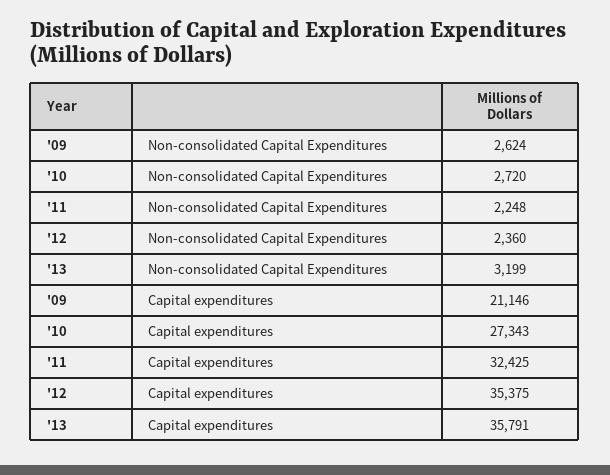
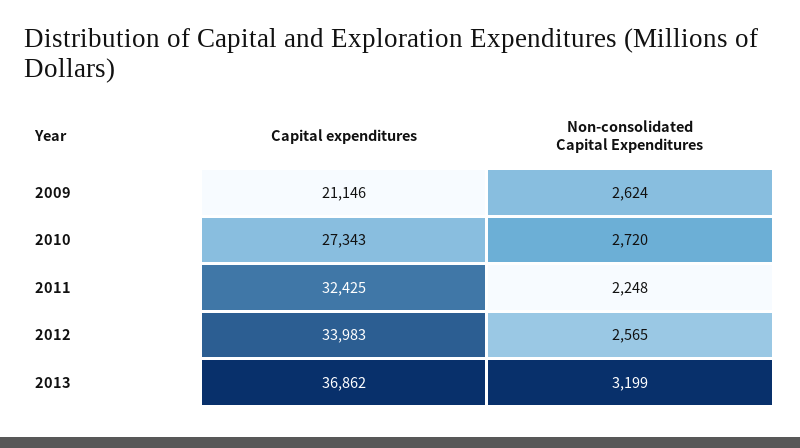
'12, Non-consolidated Capital Expenditures: 2360 -> 2565
'12, Capital expenditures: 35375 -> 33983
'13, Capital expenditures: 35791 -> 36862

